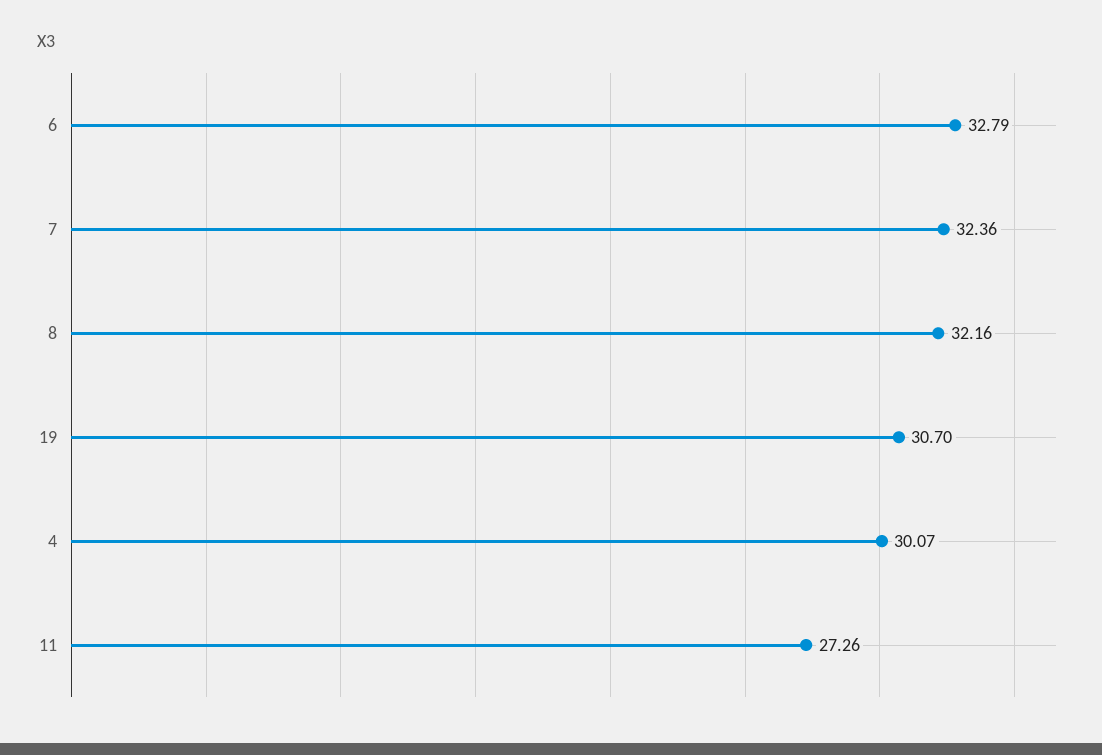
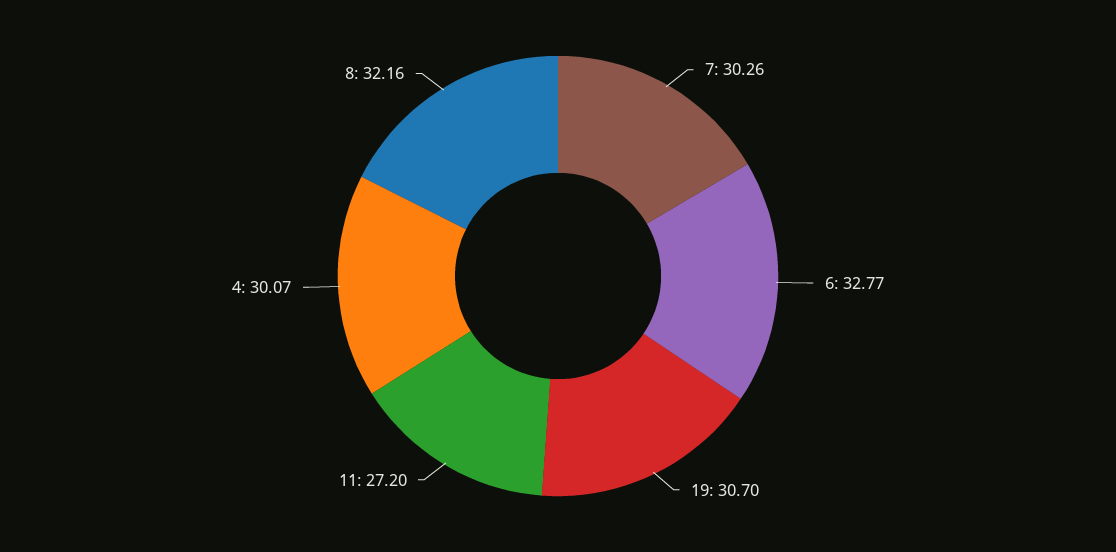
6: 32.79 -> 32.77
7: 32.36 -> 30.26
11: 27.26 -> 27.2

